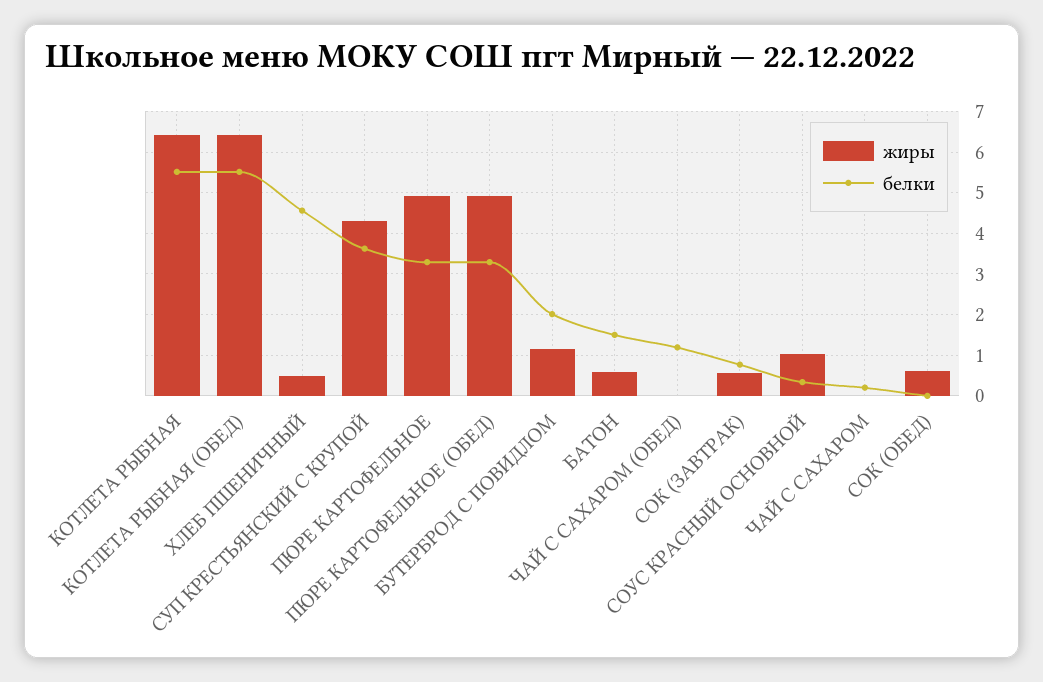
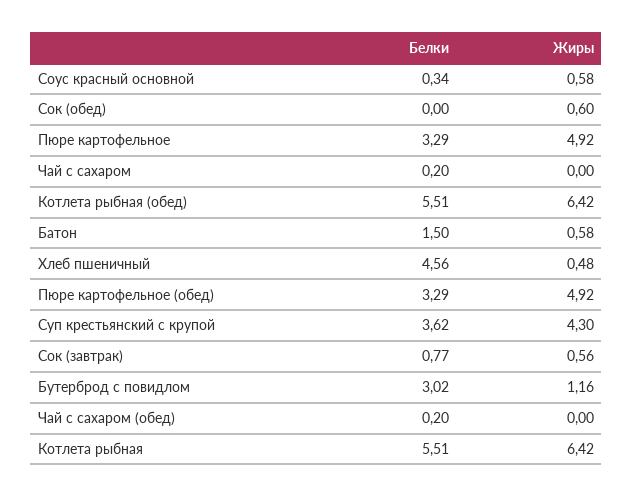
белки, БУТЕРБРОД С ПОВИДЛОМ: 2 -> 3.02
белки, ЧАЙ С САХАРОМ (ОБЕД): 1.2 -> 0.2
жиры, СОУС КРАСНЫЙ ОСНОВНОЙ: 1 -> 0.58

